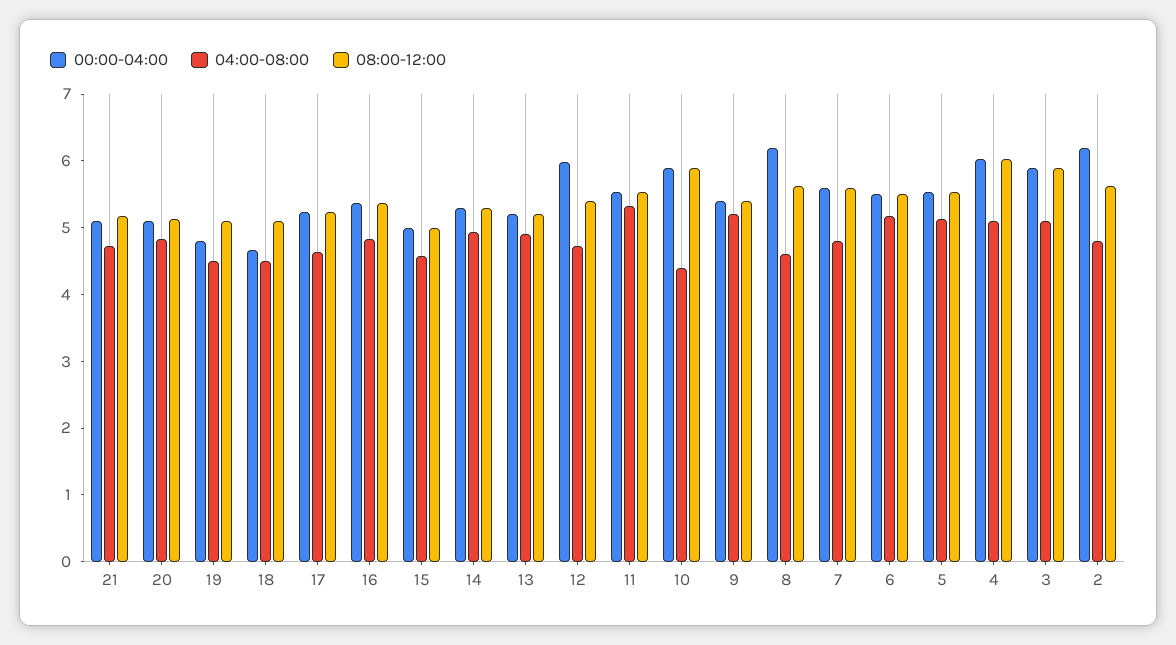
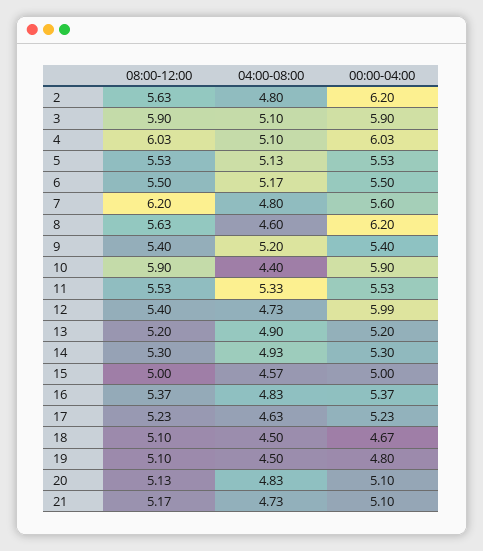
08:00-12:00, 7: 5.6 -> 6.2

